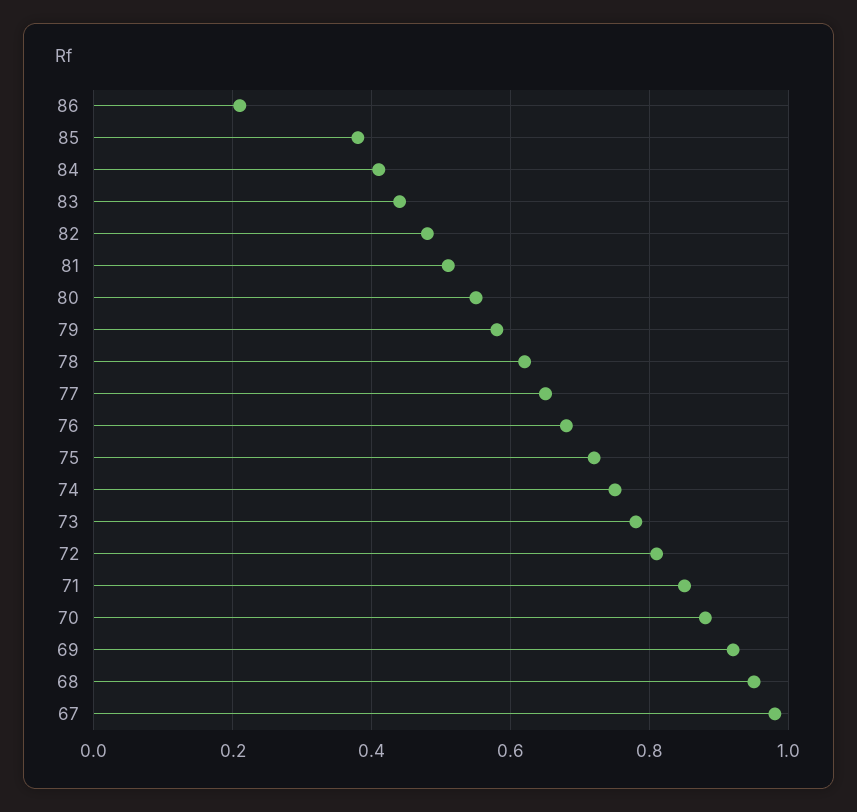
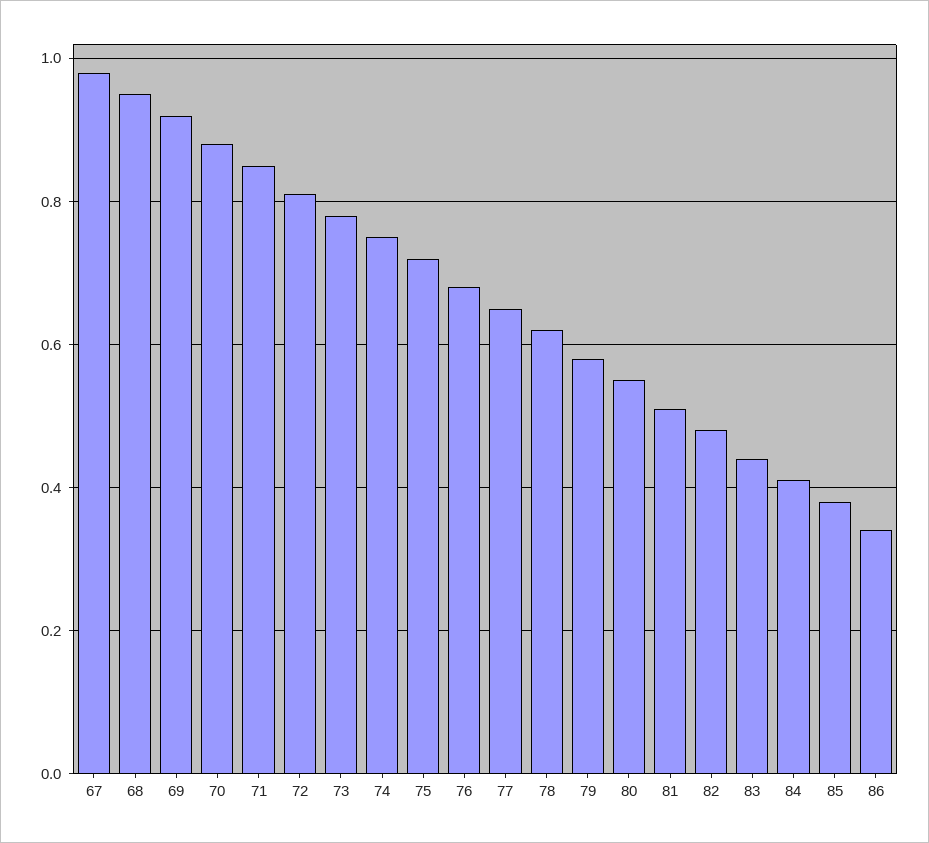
86: 0.2 -> 0.35

